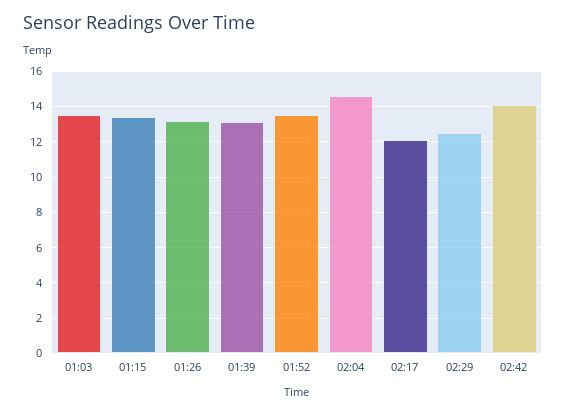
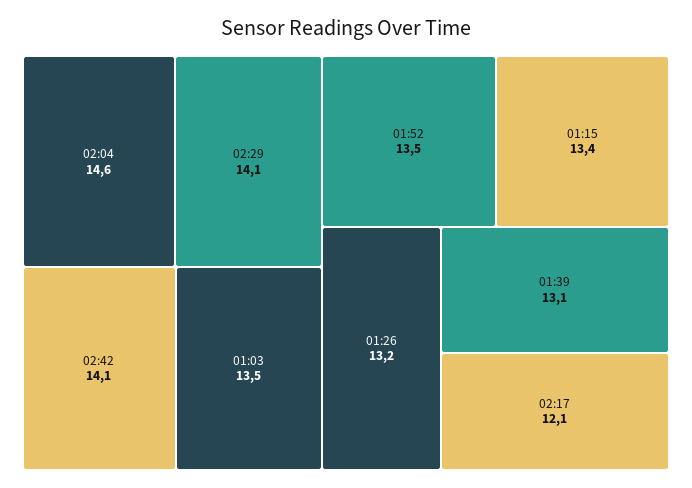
02:29: 12.5 -> 14.1

